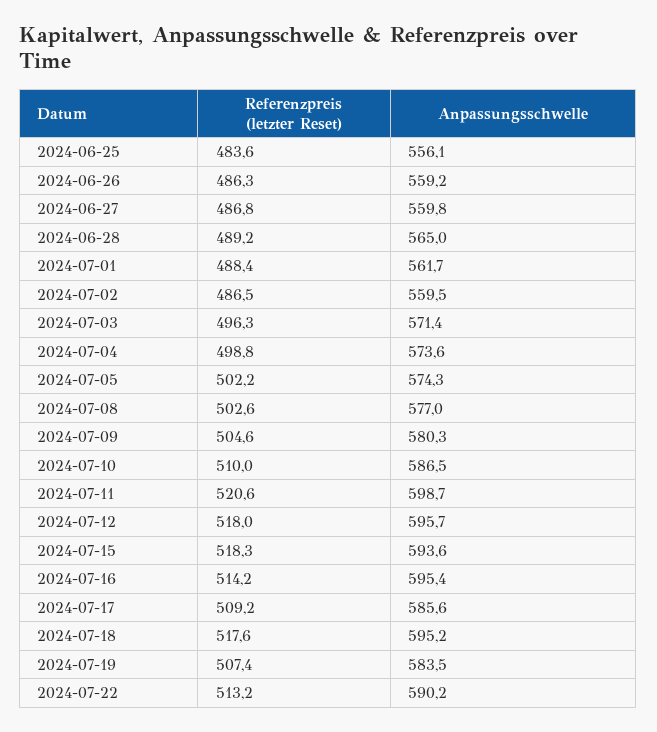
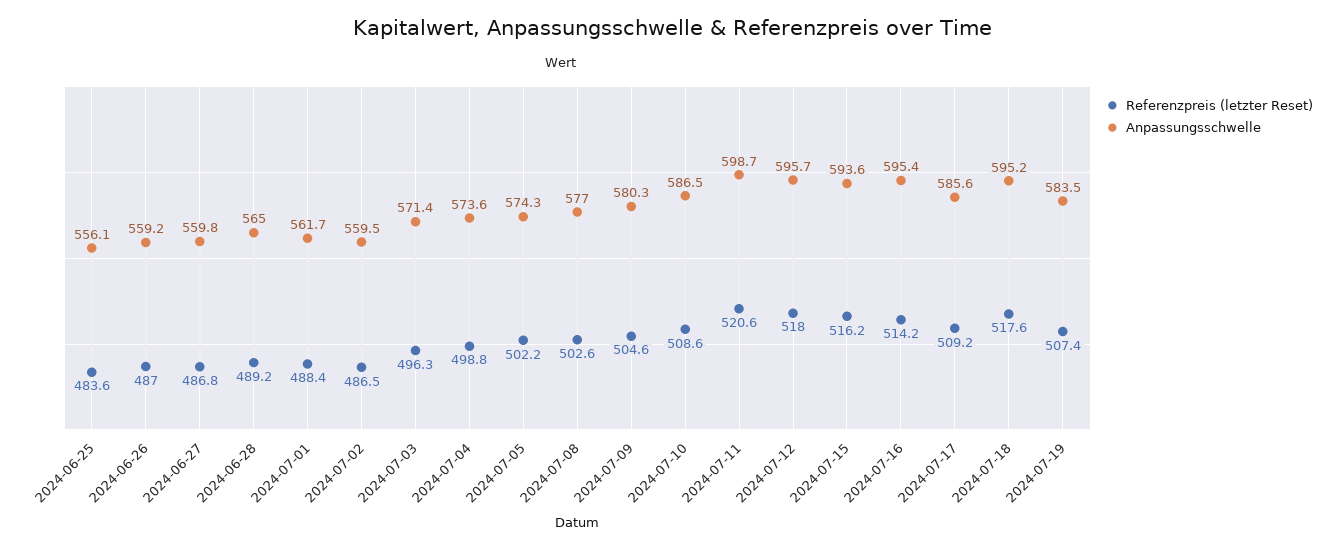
Referenzpreis (letzter Reset), 2024-06-26: 486.3 -> 487
Referenzpreis (letzter Reset), 2024-07-10: 510 -> 508.6
Referenzpreis (letzter Reset), 2024-07-15: 518.3 -> 516.2
Referenzpreis (letzter Reset), 2024-07-22: 513.2 -> none
Anpassungsschwelle, 2024-07-22: 590.2 -> none

